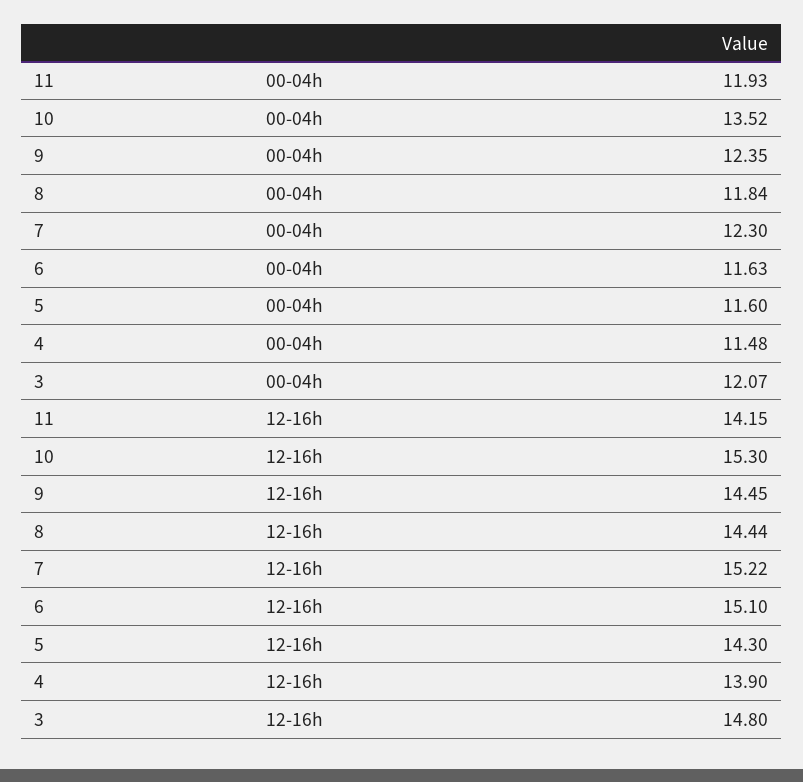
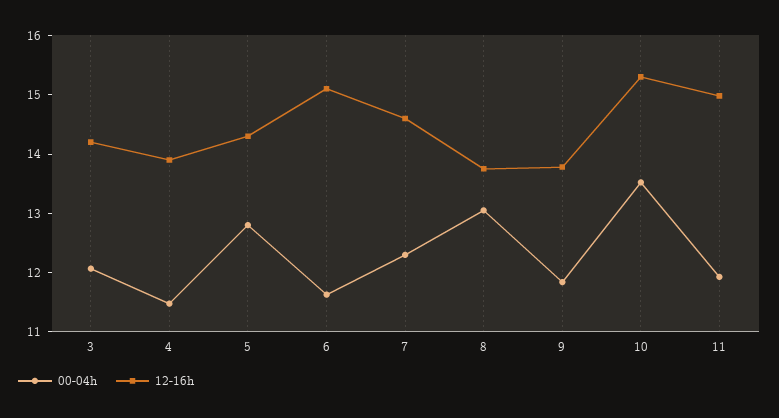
00-04h, 9: 12.35 -> 11.8
00-04h, 8: 11.84 -> 13
00-04h, 5: 11.6 -> 12.8
12-16h, 11: 14.15 -> 15
12-16h, 9: 14.45 -> 13.8
12-16h, 8: 14.44 -> 13.8
12-16h, 7: 15.22 -> 14.6
12-16h, 3: 14.8 -> 14.2

